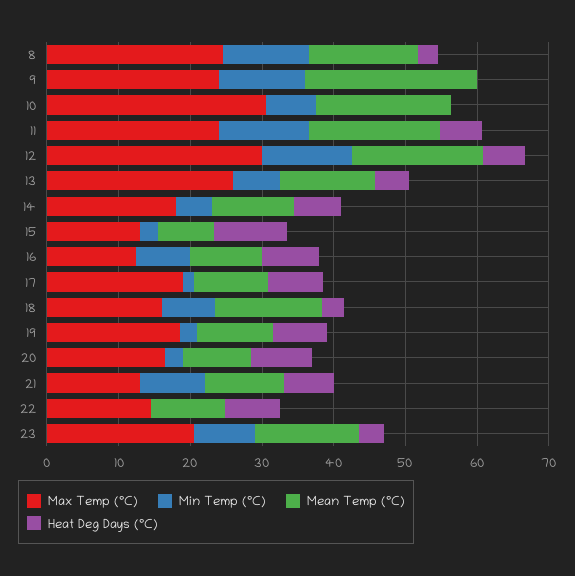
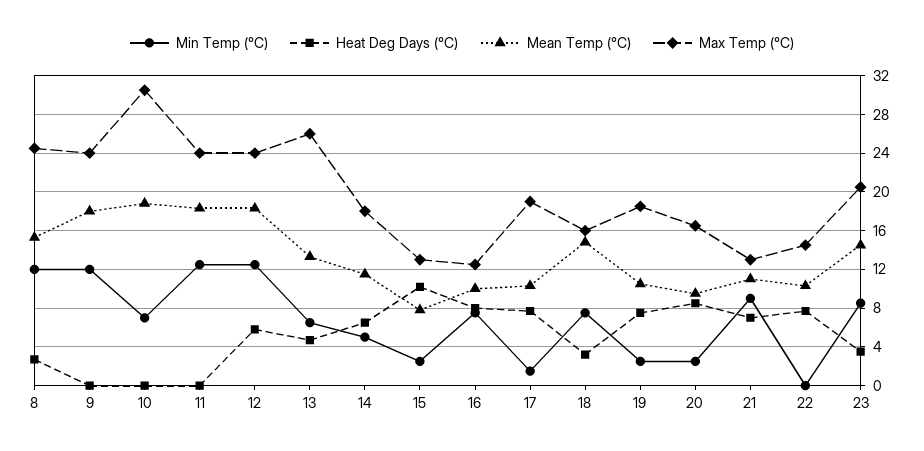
Mean Temp (°C), 9: 24 -> 18
Heat Deg Days (°C), 11: 6 -> 0
Max Temp (°C), 12: 30 -> 24

